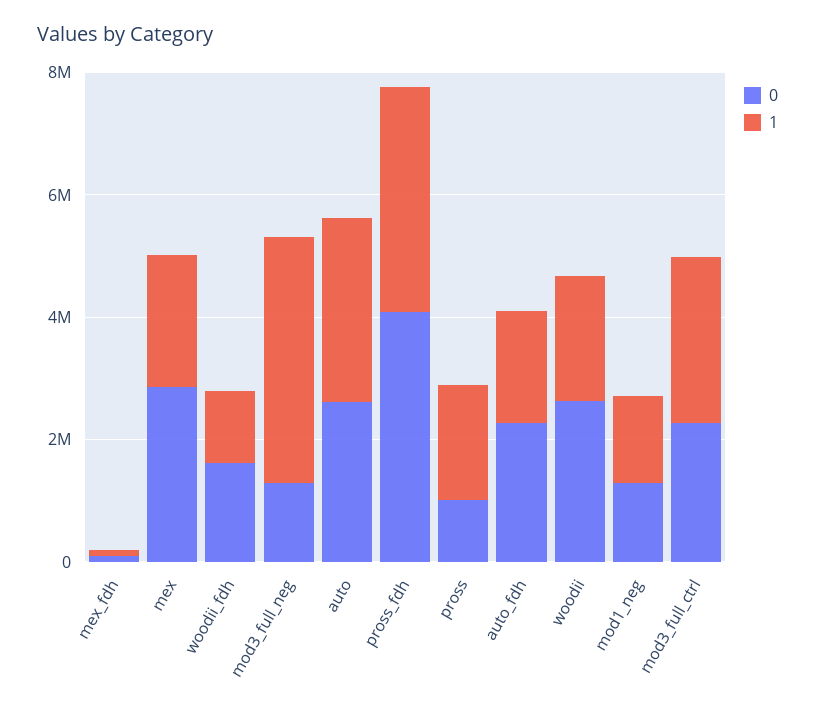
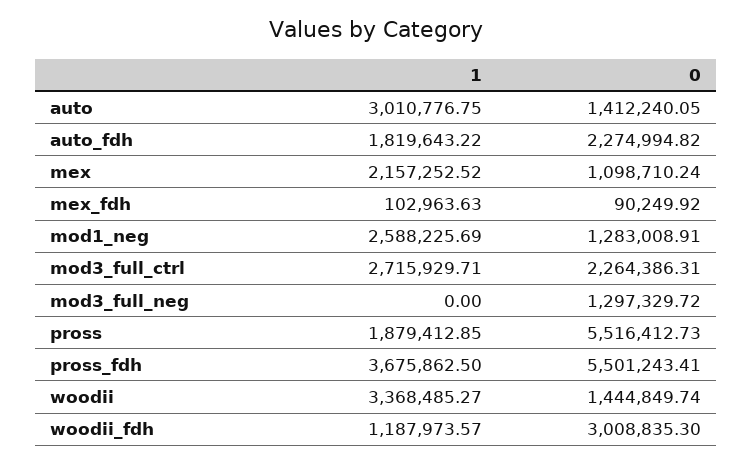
0, mex: 3000000 -> 1098710.24
0, woodii_fdh: 1500000 -> 3008835.3
1, mod3_full_neg: 4000000 -> 0
0, auto: 2500000 -> 1412240.05
0, pross_fdh: 4000000 -> 5501243.41
0, pross: 1000000 -> 5516412.73
0, woodii: 2500000 -> 1444849.74
1, woodii: 2000000 -> 3368485.27
1, mod1_neg: 1500000 -> 2588225.69

